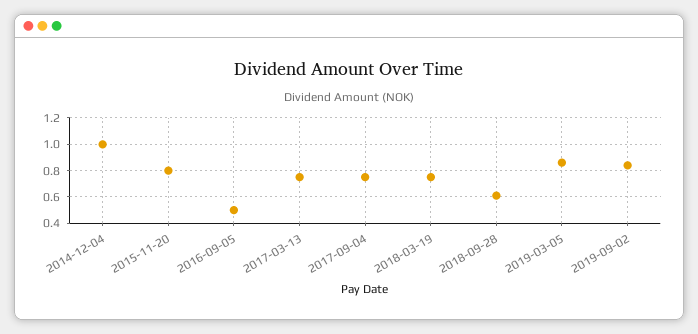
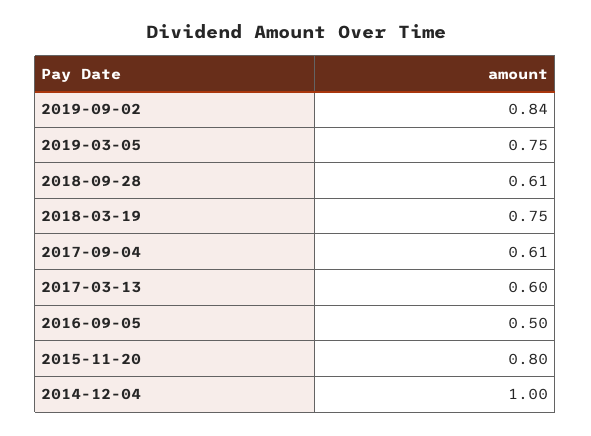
2017-03-13: 0.75 -> 0.6
2017-09-04: 0.75 -> 0.61
2019-03-05: 0.85 -> 0.75

